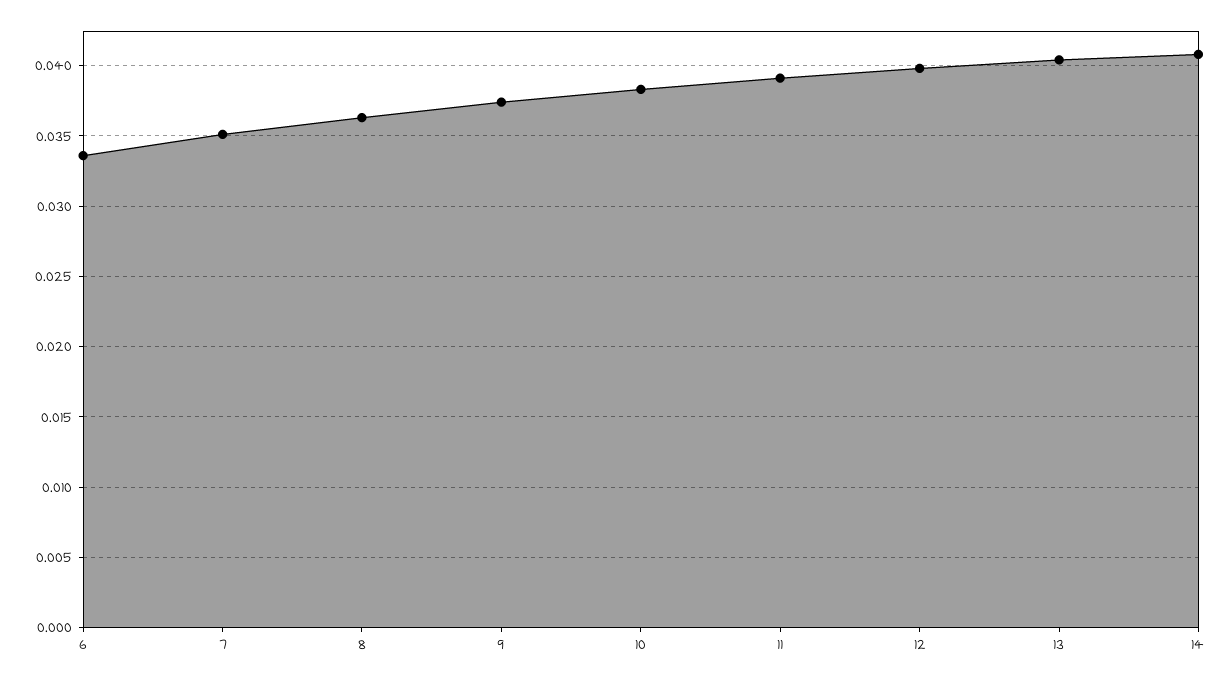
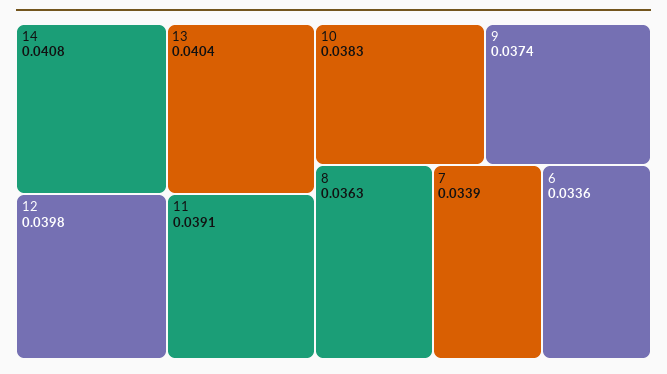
7: 0.035 -> 0.0339

